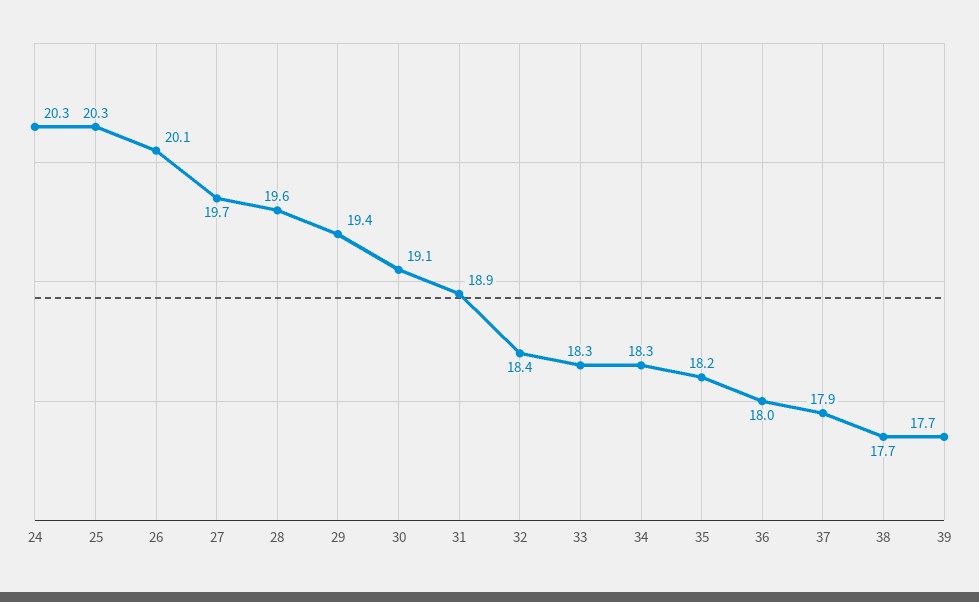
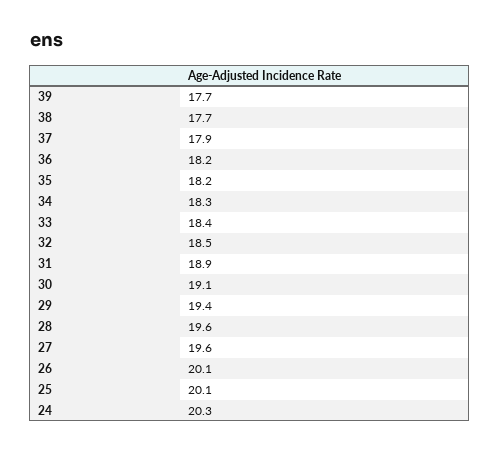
25: 20.3 -> 20.1
27: 19.7 -> 19.6
32: 18.4 -> 18.5
33: 18.3 -> 18.4
36: 18 -> 18.2

